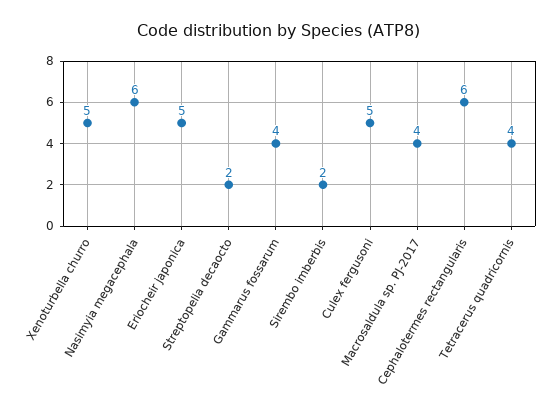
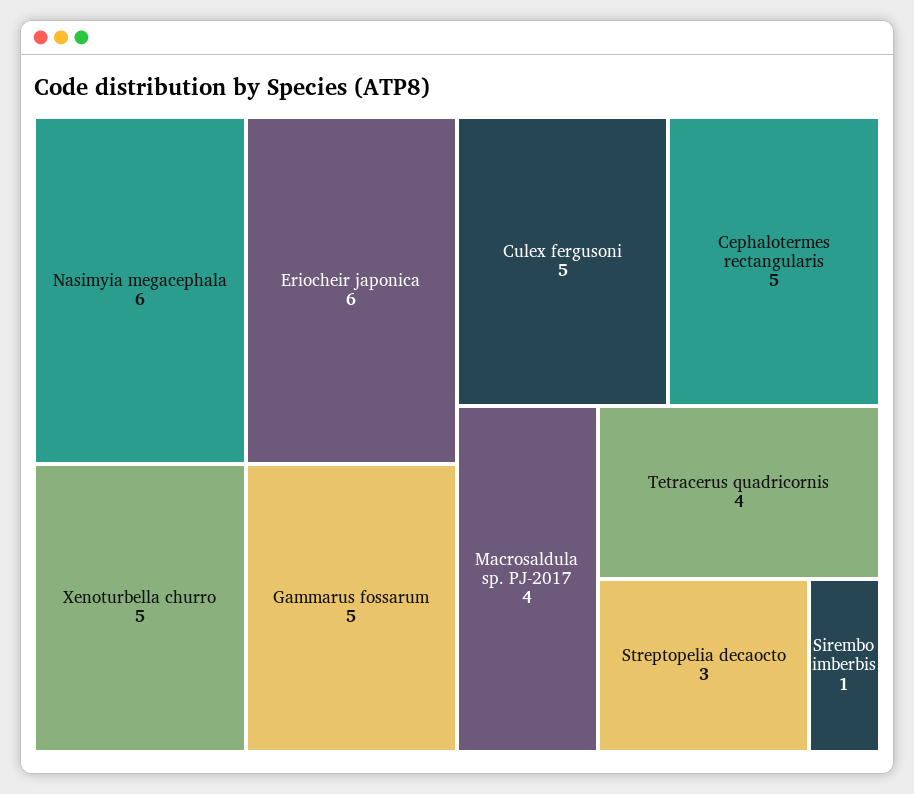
Eriocheir japonica: 5 -> 6
Streptopelia decaocto: 2 -> 3
Gammarus fossarum: 4 -> 5
Sirembo imberbis: 2 -> 1
Cephalotermes rectangularis: 6 -> 5

